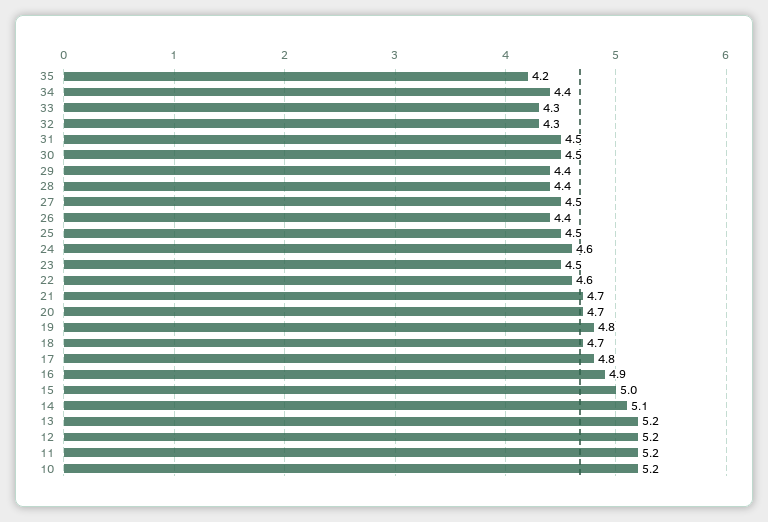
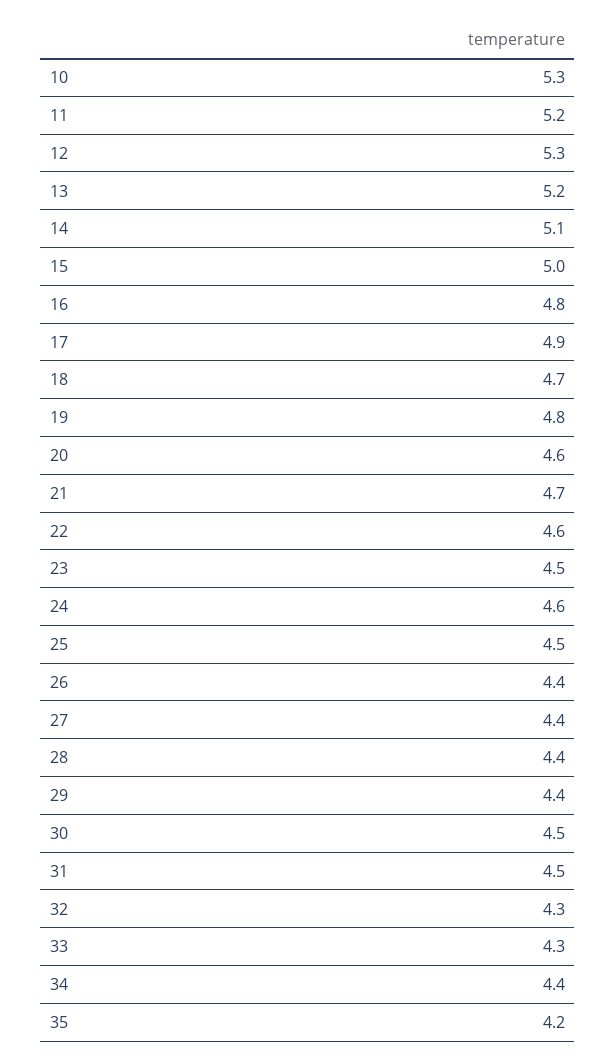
27: 4.5 -> 4.4
20: 4.7 -> 4.6
17: 4.8 -> 4.9
16: 4.9 -> 4.8
12: 5.2 -> 5.3
10: 5.2 -> 5.3

